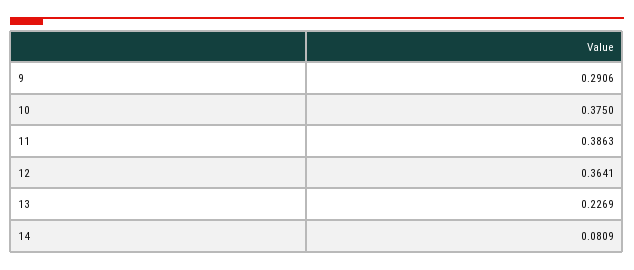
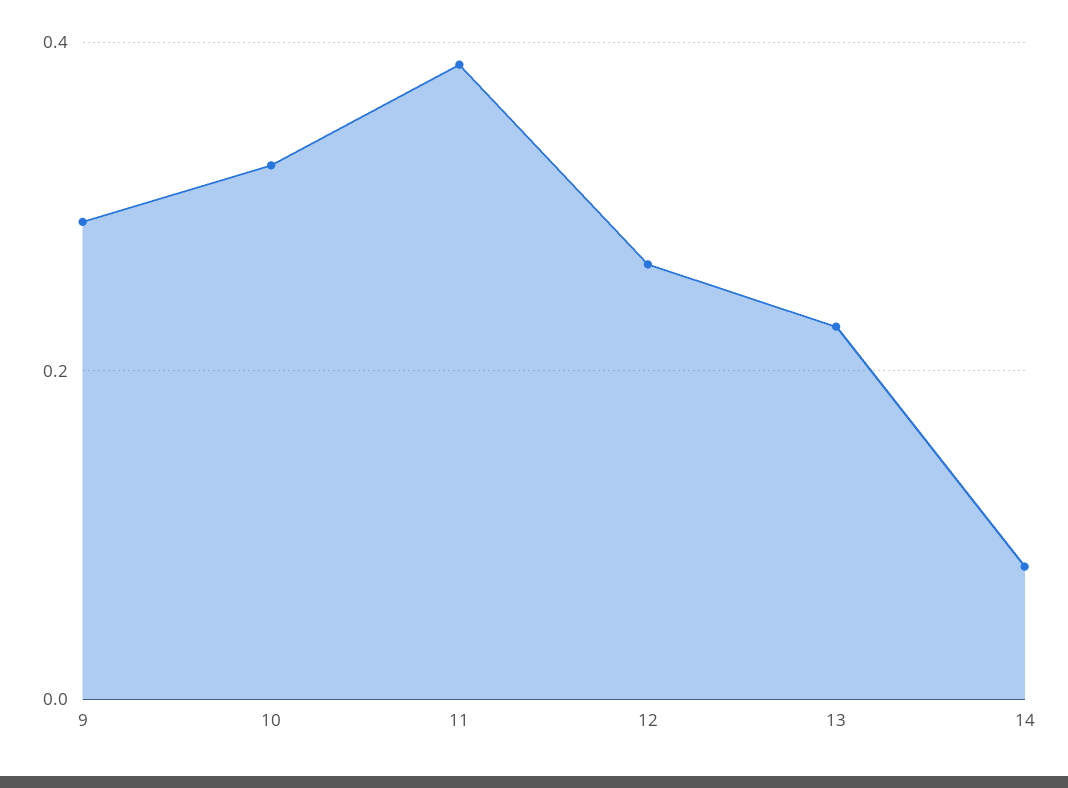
10: 0.375 -> 0.32
12: 0.3641 -> 0.26

